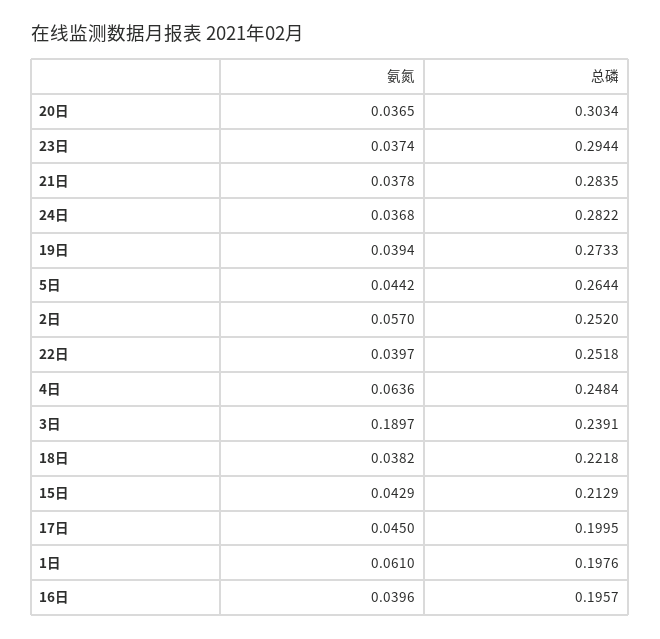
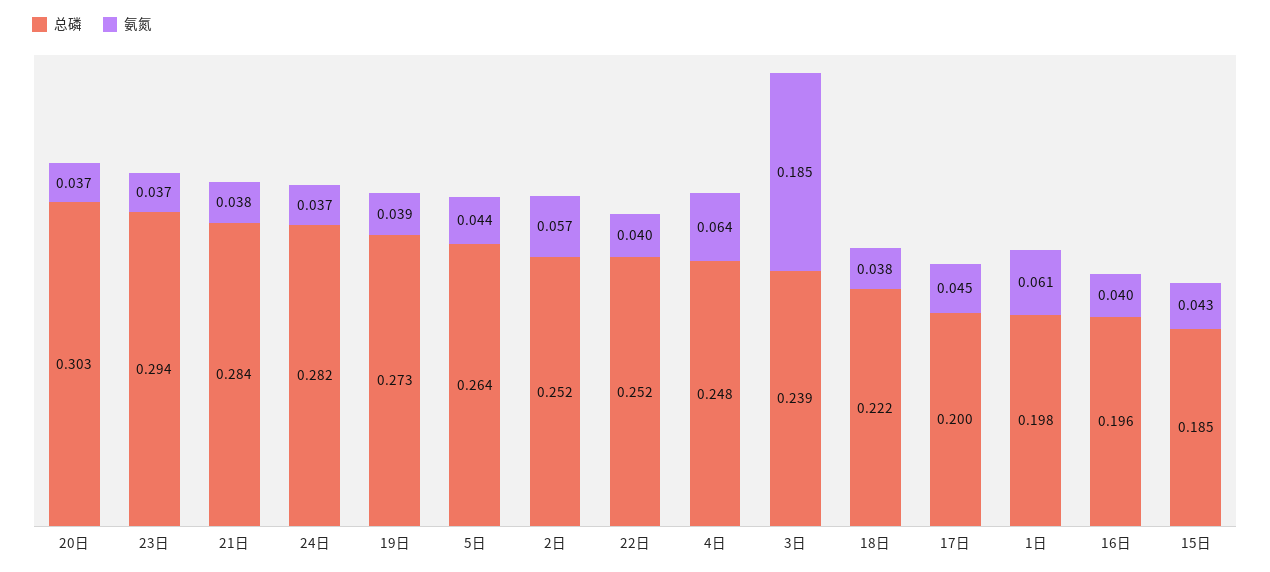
氨氮, 3日: 0.1897 -> 0.185
总磷, 15日: 0.2129 -> 0.185

